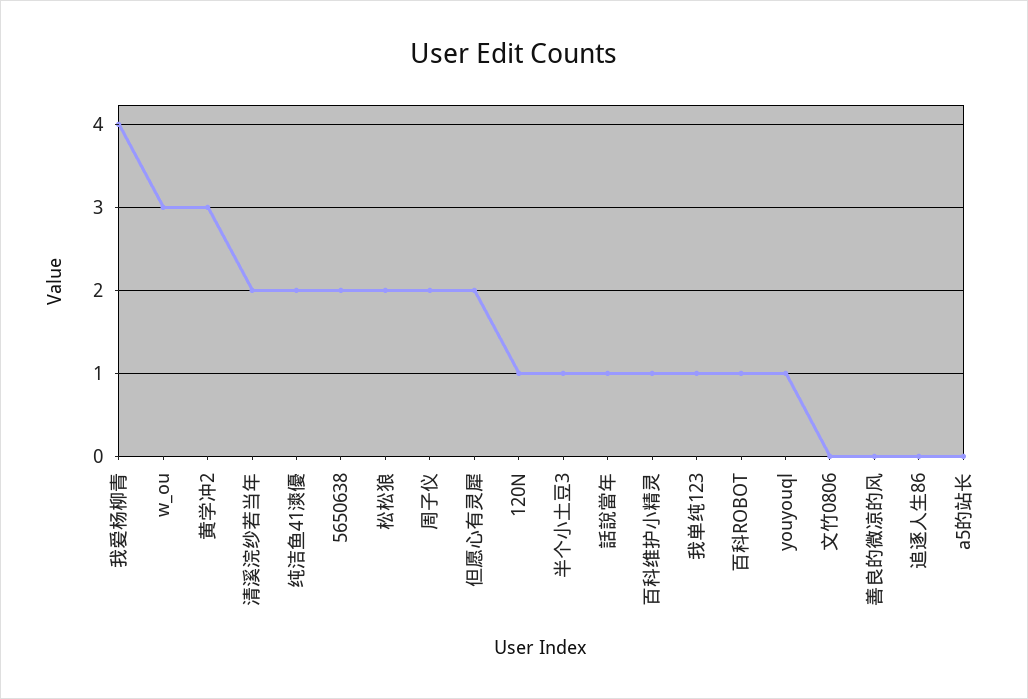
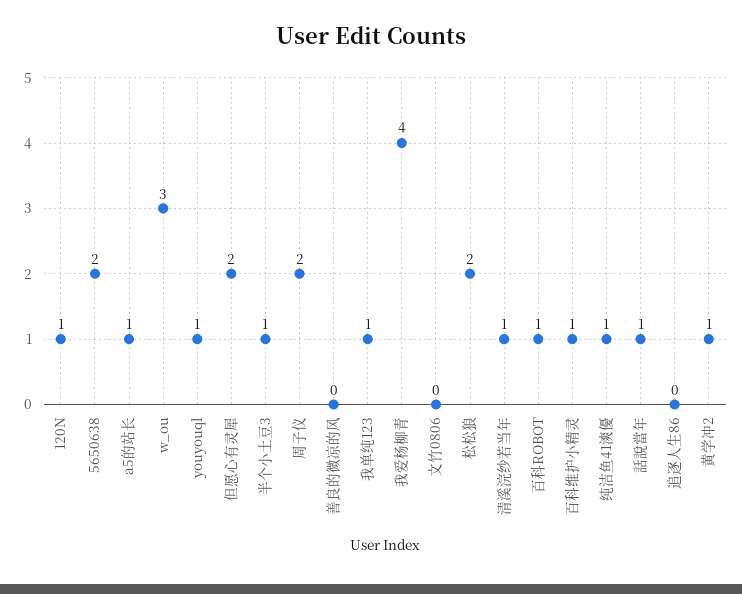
黄学冲2: 3 -> 1
清溪浣纱若当年: 2 -> 1
纯洁鱼41漺優: 2 -> 1
a5的站长: 0 -> 1

